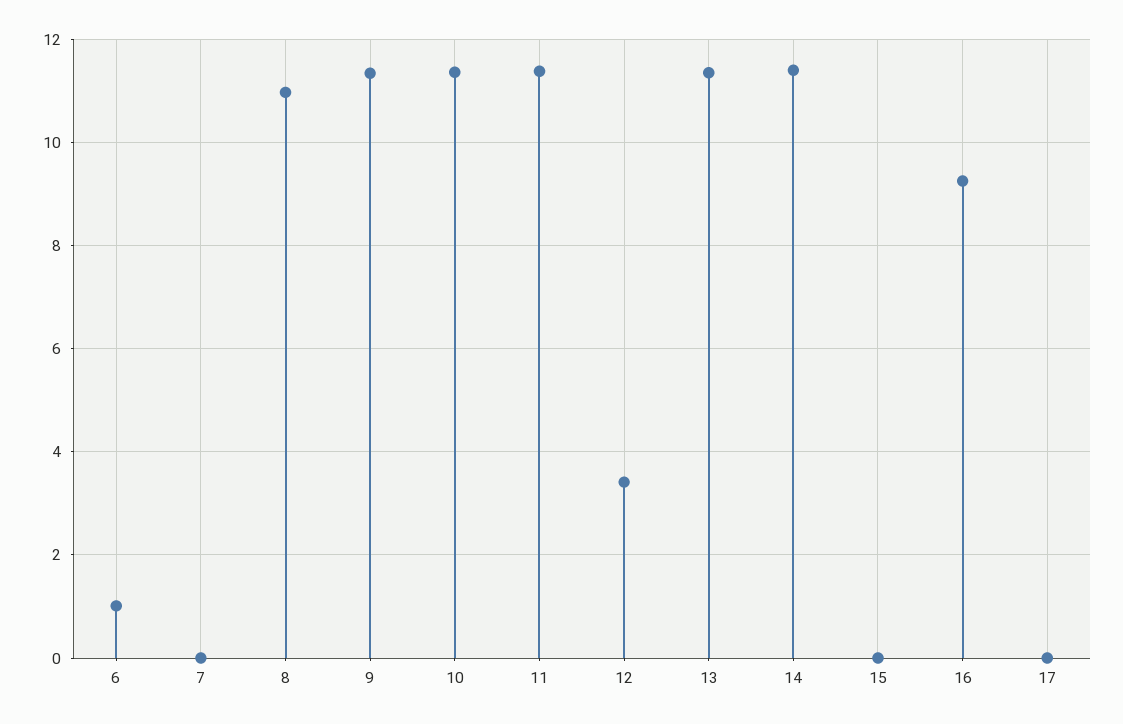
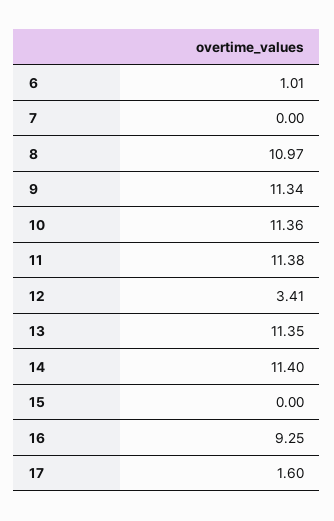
17: 0 -> 1.6

